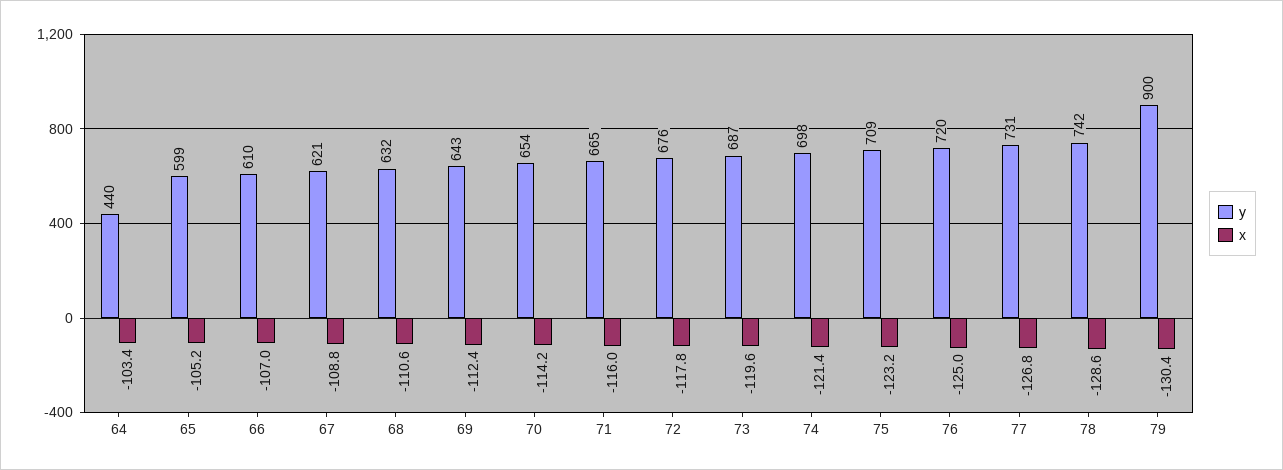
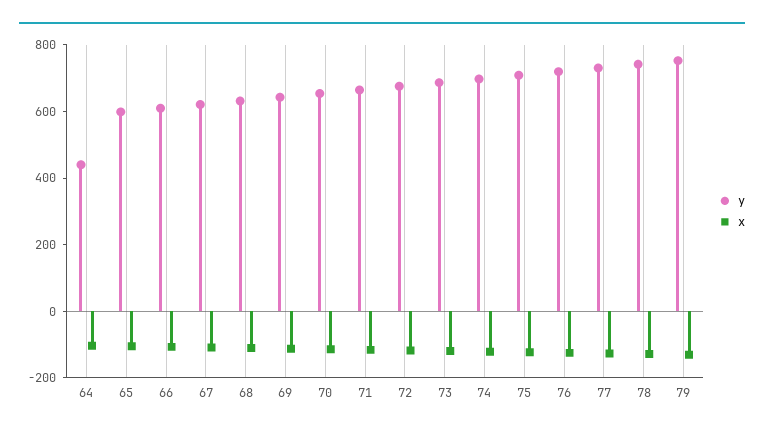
y, 79: 900 -> 750

